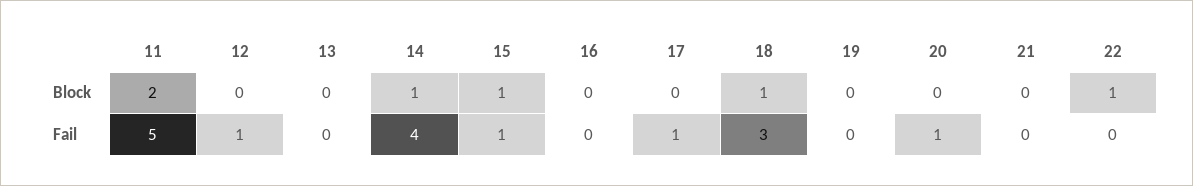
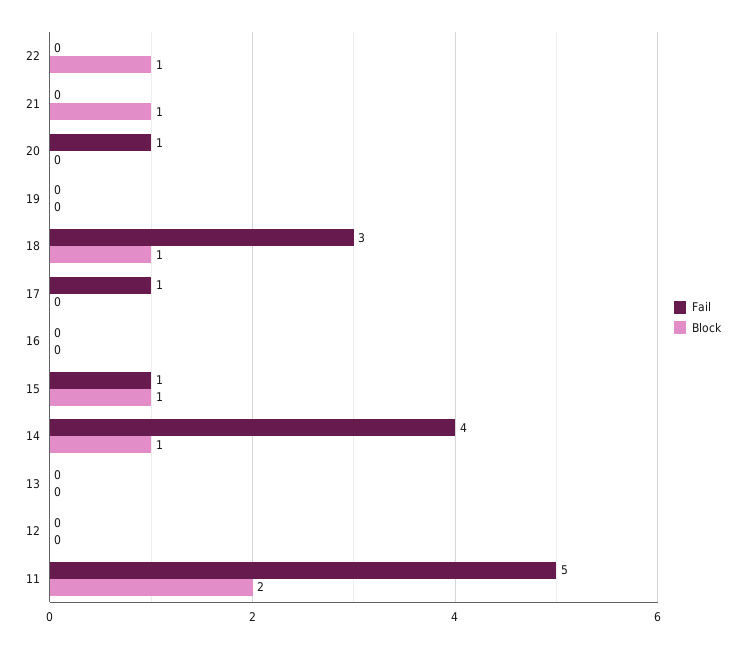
Block, 21: 0 -> 1
Fail, 12: 1 -> 0

